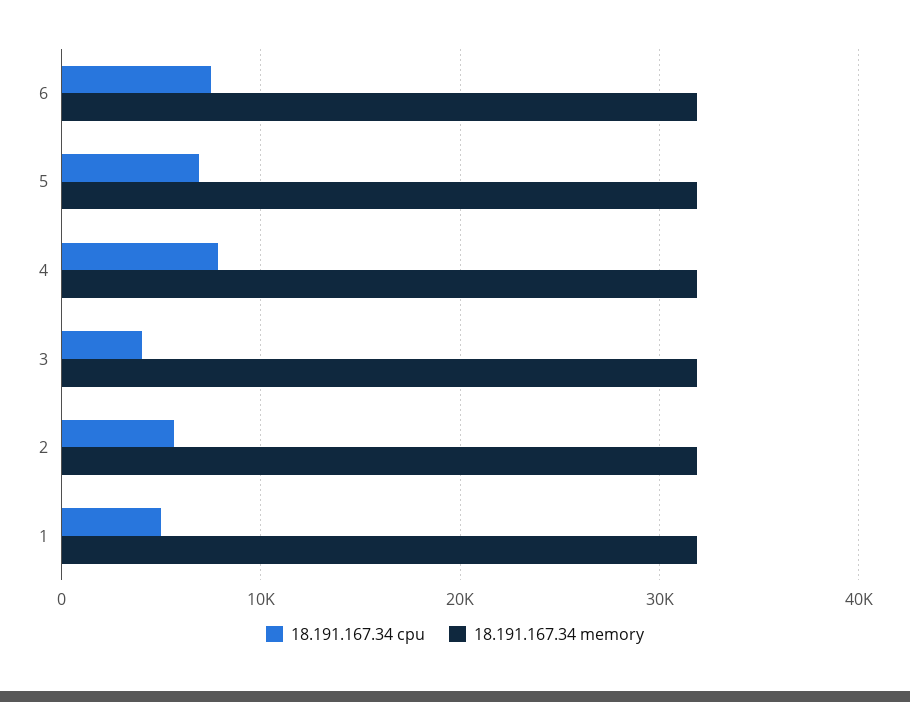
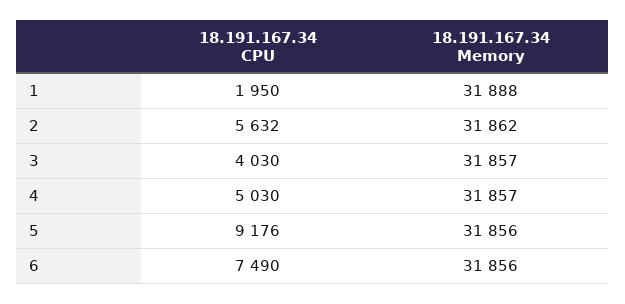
18.191.167.34 cpu, 5: 7000 -> 9176
18.191.167.34 cpu, 4: 8000 -> 5030
18.191.167.34 cpu, 1: 5000 -> 1950

